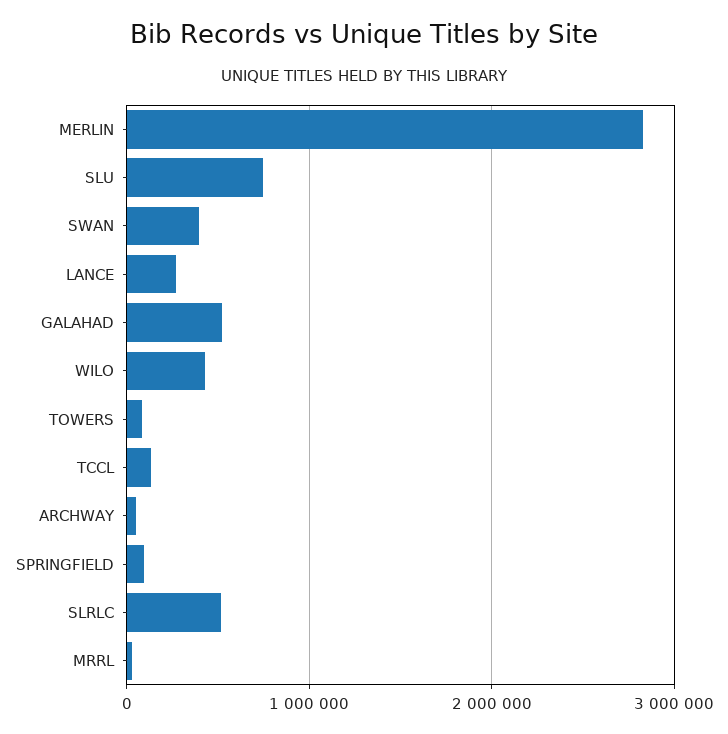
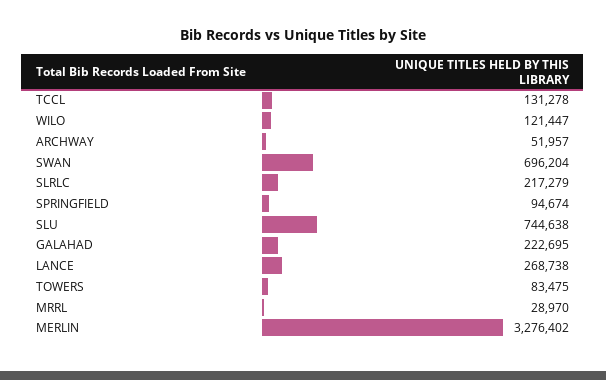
MERLIN: 2800000 -> 3276402
SWAN: 400000 -> 696204
GALAHAD: 500000 -> 222695
WILO: 400000 -> 121447
SLRLC: 500000 -> 217279

